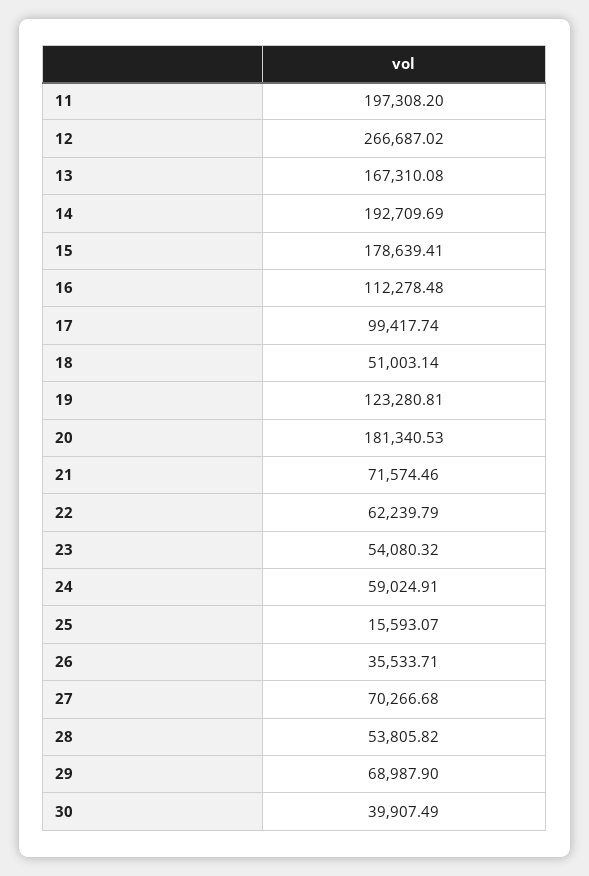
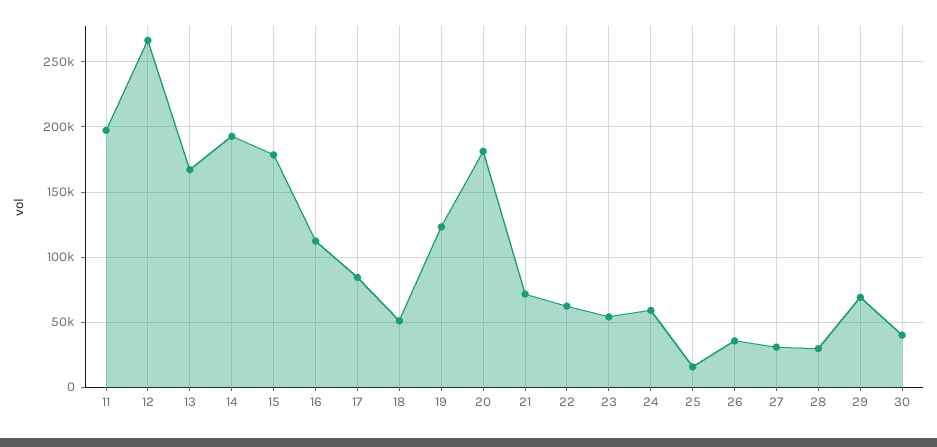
17: 99417.74 -> 85000
27: 70266.68 -> 30000
28: 53805.82 -> 30000

